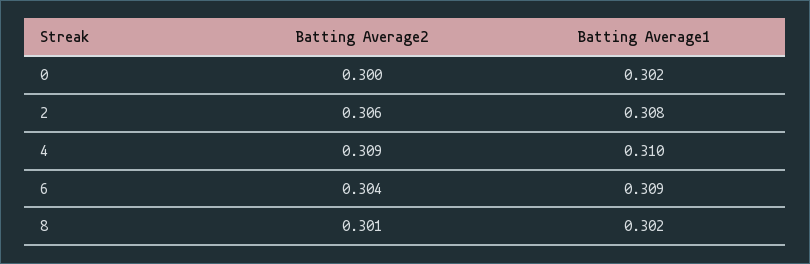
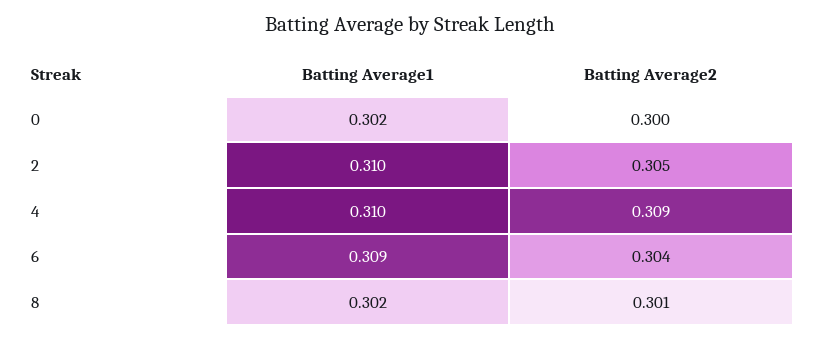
Batting Average2, 2: 0.306 -> 0.305
Batting Average1, 2: 0.308 -> 0.31

